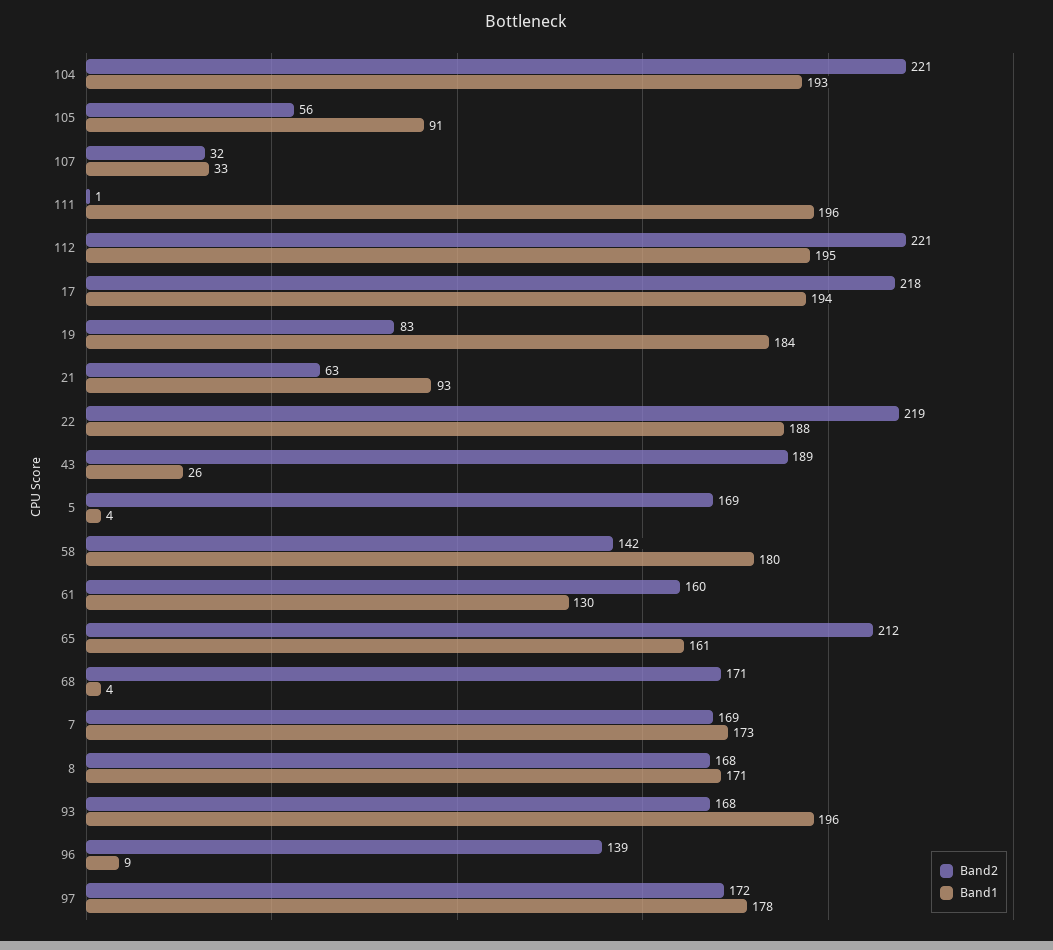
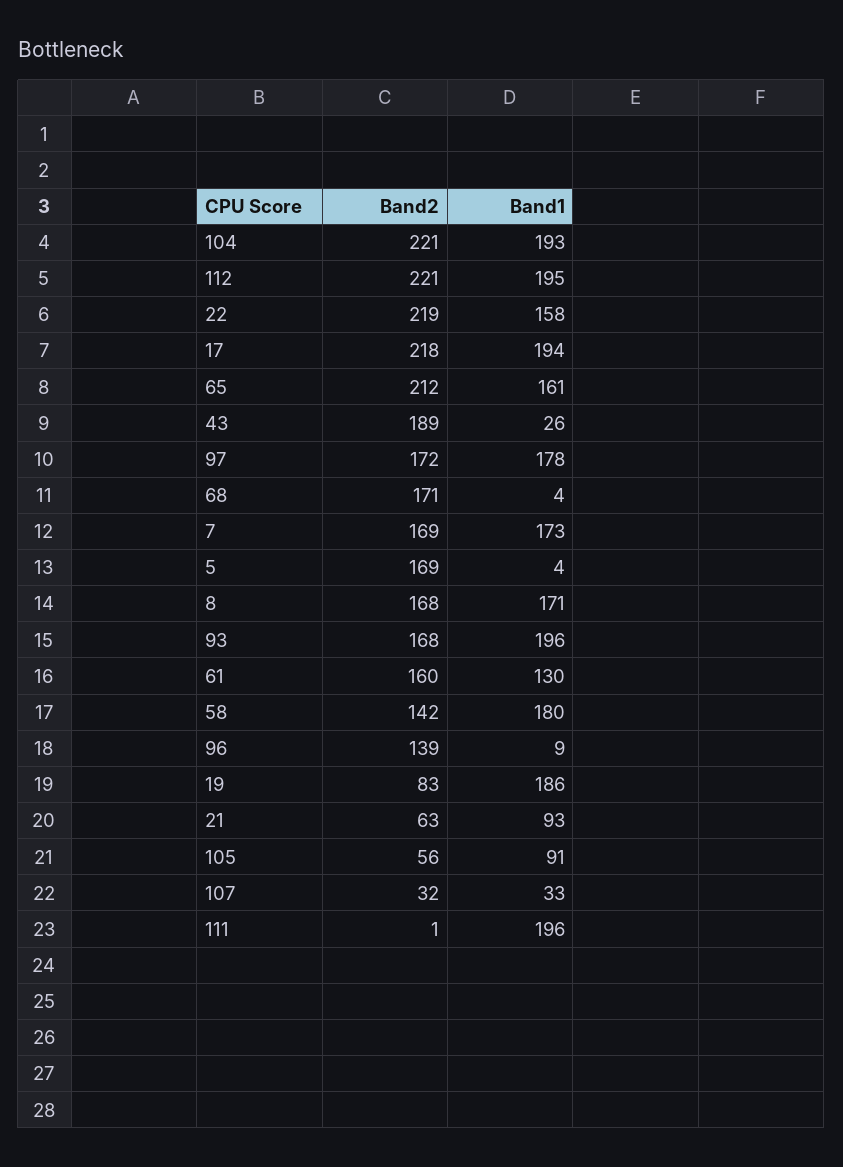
Band1, 19: 184 -> 186
Band1, 22: 188 -> 158

